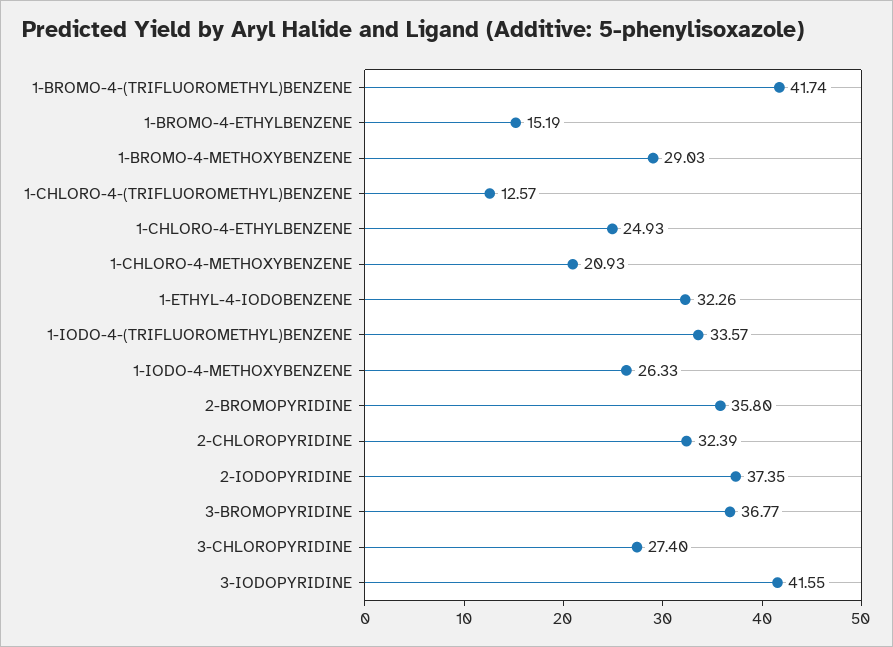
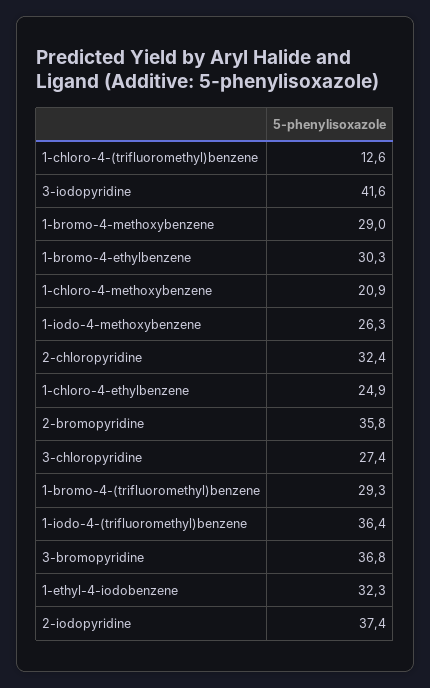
1-BROMO-4-(TRIFLUOROMETHYL)BENZENE: 41.74 -> 29.3
1-BROMO-4-ETHYLBENZENE: 15.19 -> 30.3
1-IODO-4-(TRIFLUOROMETHYL)BENZENE: 33.57 -> 36.4

